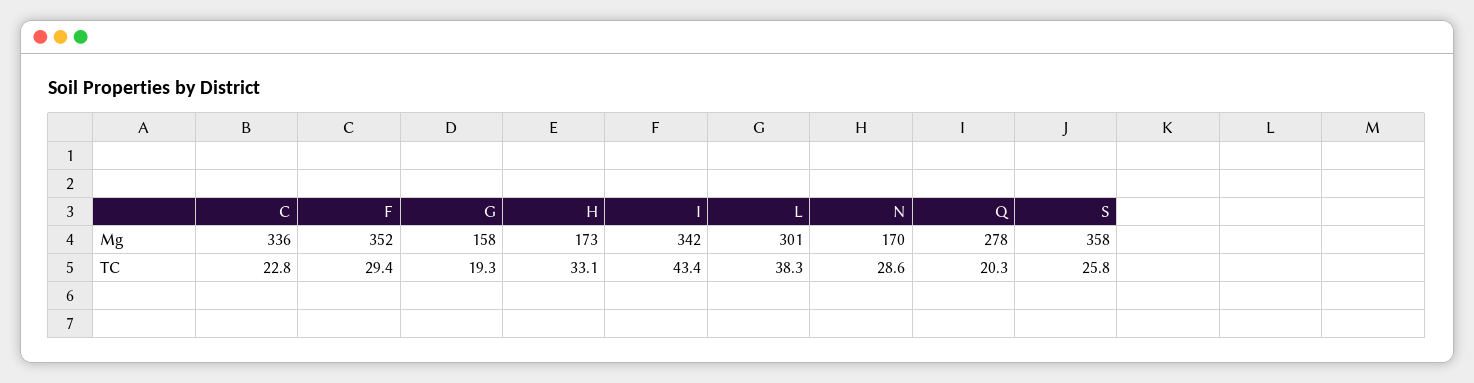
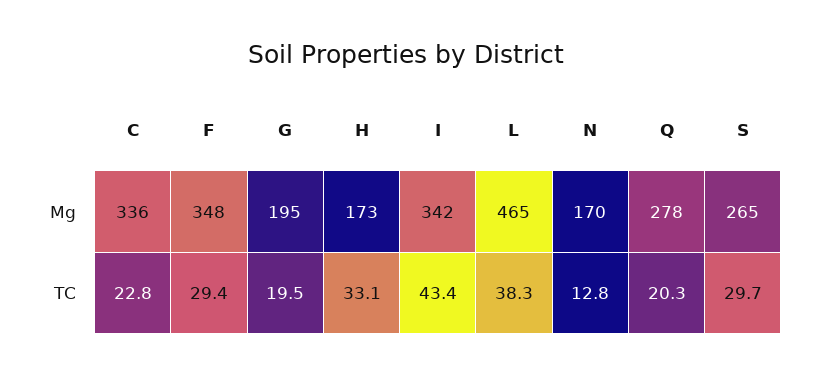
F, Mg: 352 -> 348
G, Mg: 158 -> 195
L, Mg: 301 -> 465
S, Mg: 358 -> 265
G, TC: 19.3 -> 19.5
N, TC: 28.6 -> 12.8
S, TC: 25.8 -> 29.7

